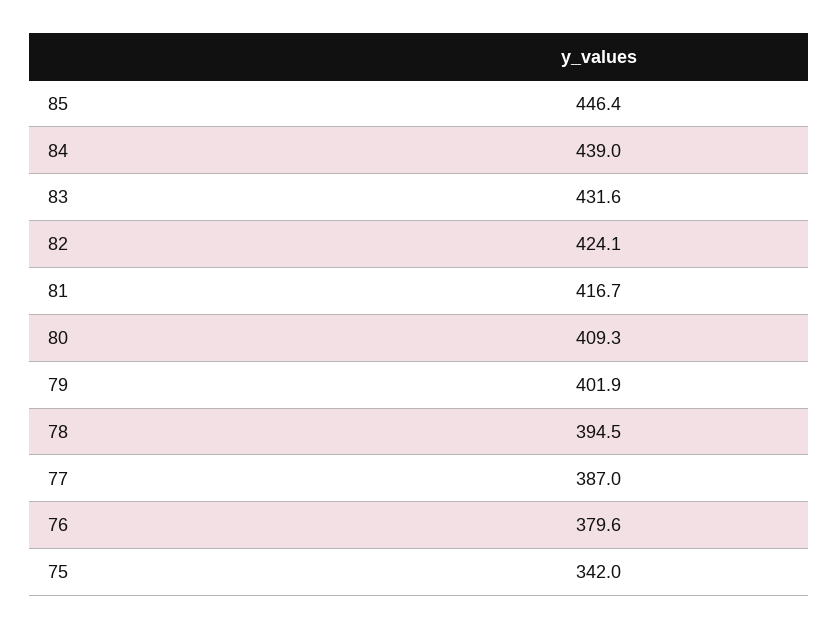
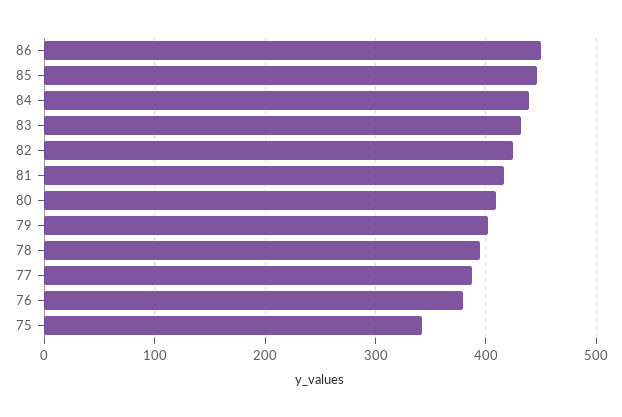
86: none -> 450

